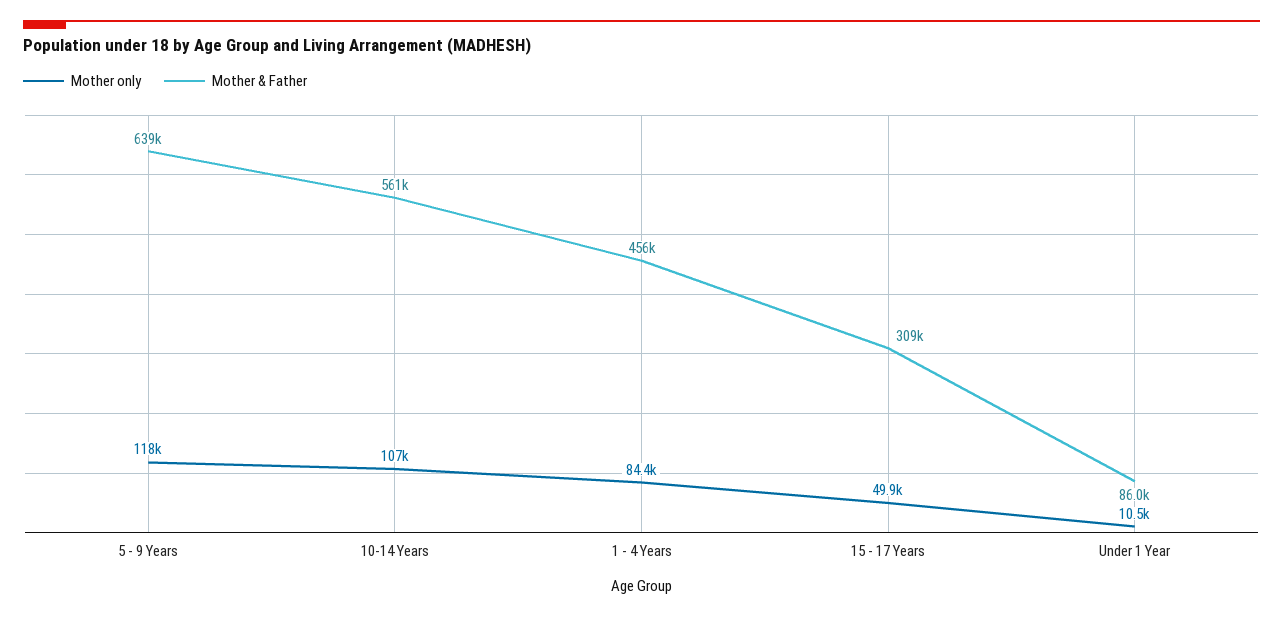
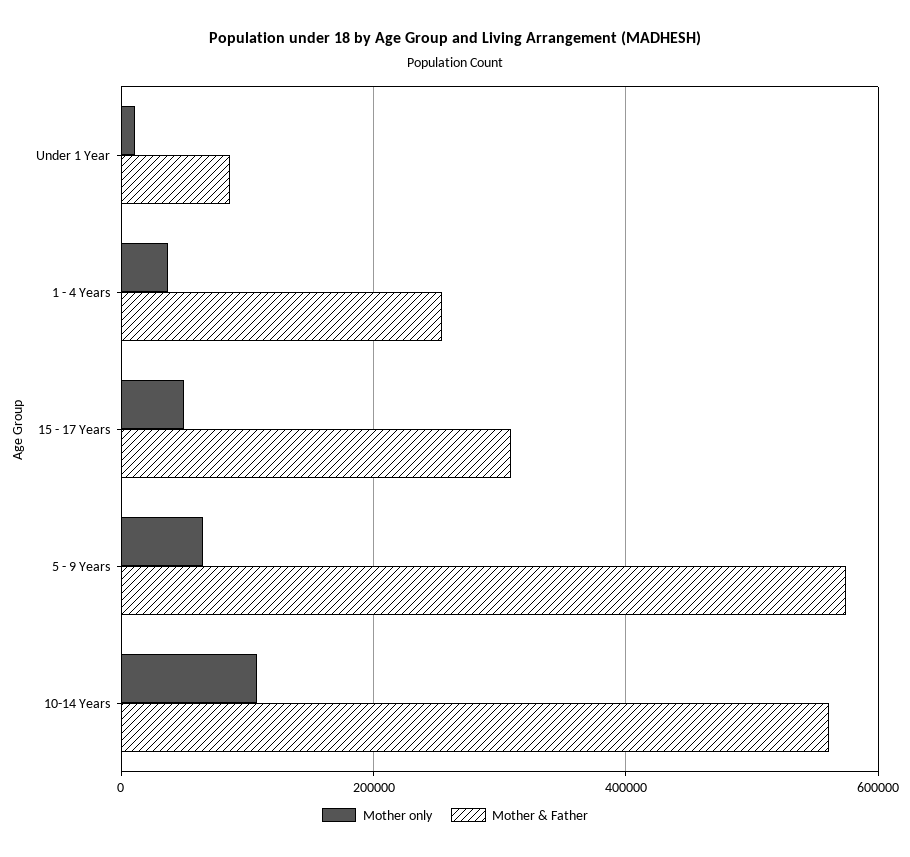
Mother only, 5 - 9 Years: 118000 -> 60000
Mother & Father, 5 - 9 Years: 639000 -> 580000
Mother only, 1 - 4 Years: 84400 -> 40000
Mother & Father, 1 - 4 Years: 456000 -> 260000

